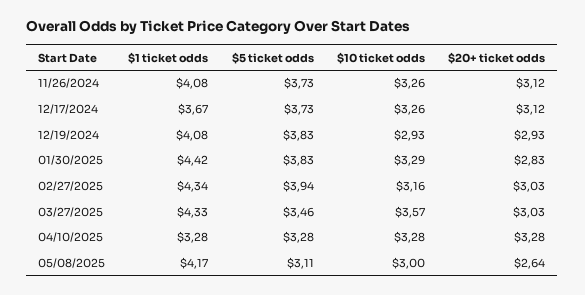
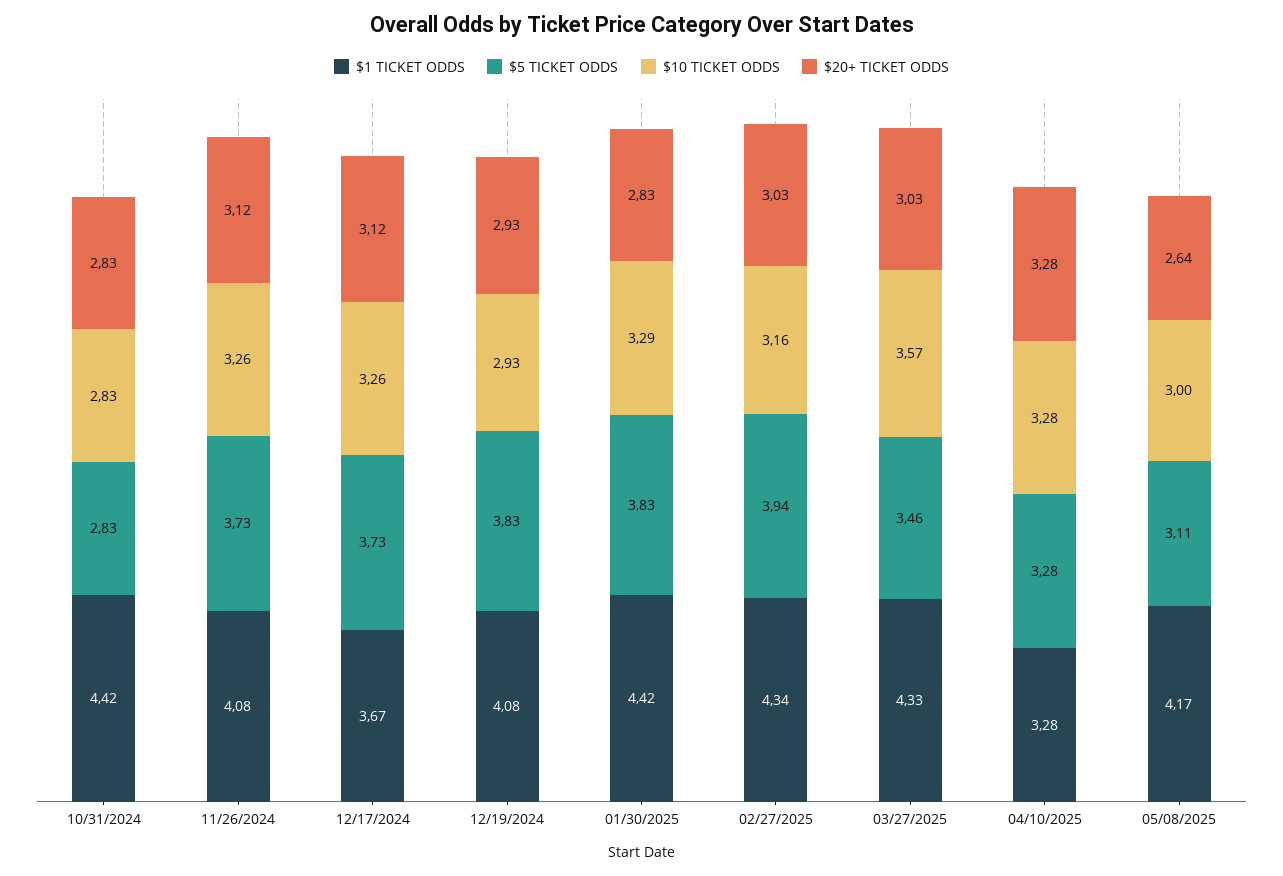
$1 ticket odds, 10/31/2024: none -> 4.42
$5 ticket odds, 10/31/2024: none -> 2.83
$10 ticket odds, 10/31/2024: none -> 2.83
$20+ ticket odds, 10/31/2024: none -> 2.83

